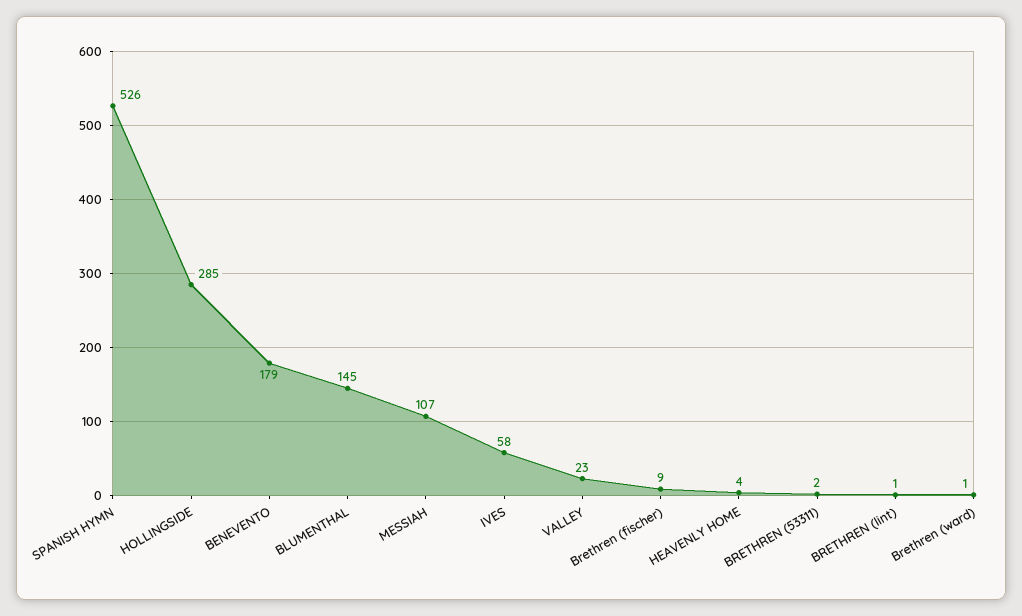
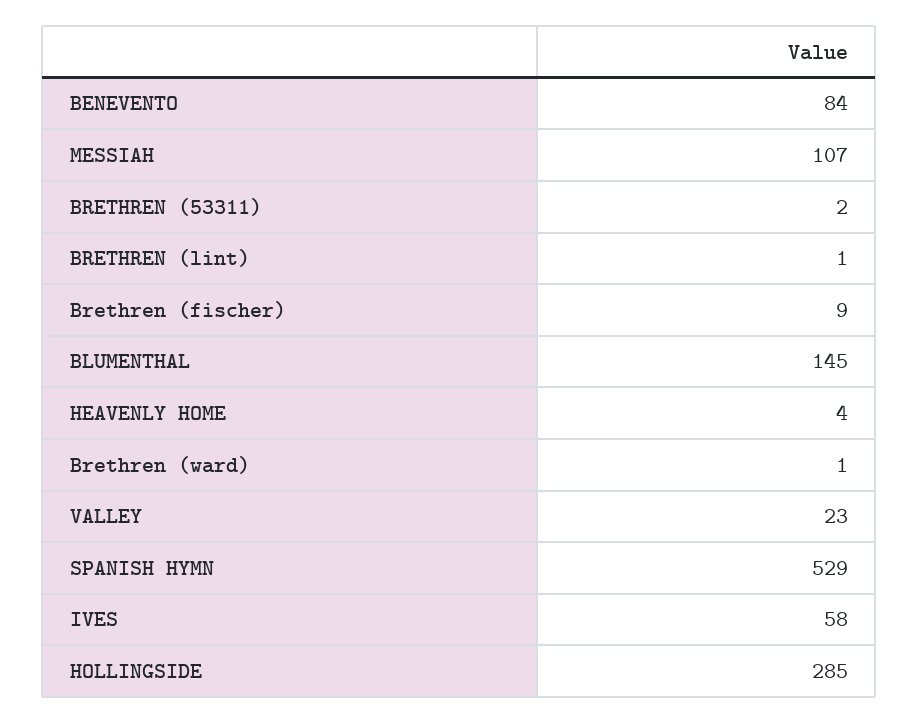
SPANISH HYMN: 526 -> 529
BENEVENTO: 179 -> 84

